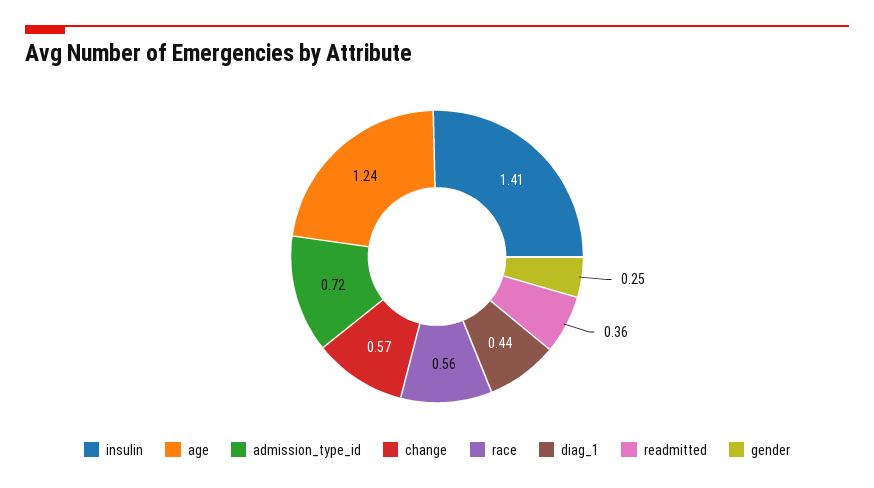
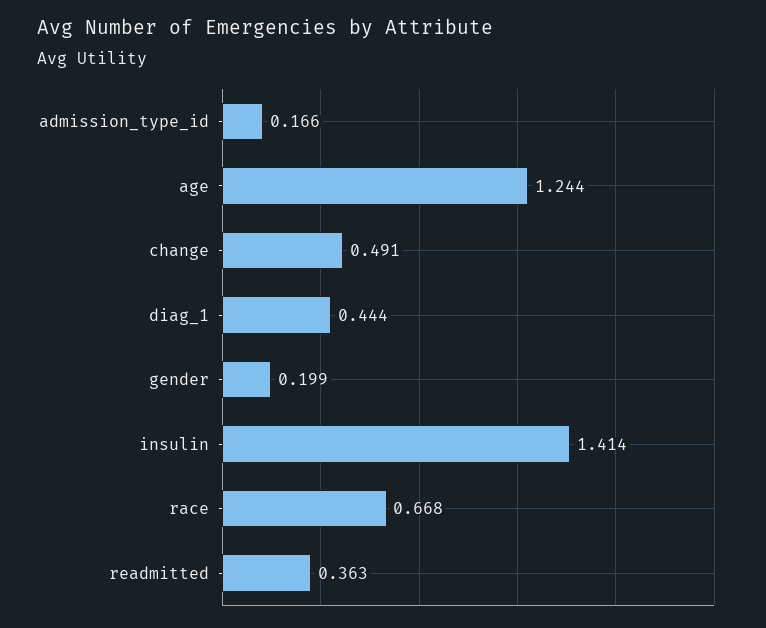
admission_type_id: 0.72 -> 0.166
change: 0.57 -> 0.491
race: 0.56 -> 0.668
gender: 0.25 -> 0.199

